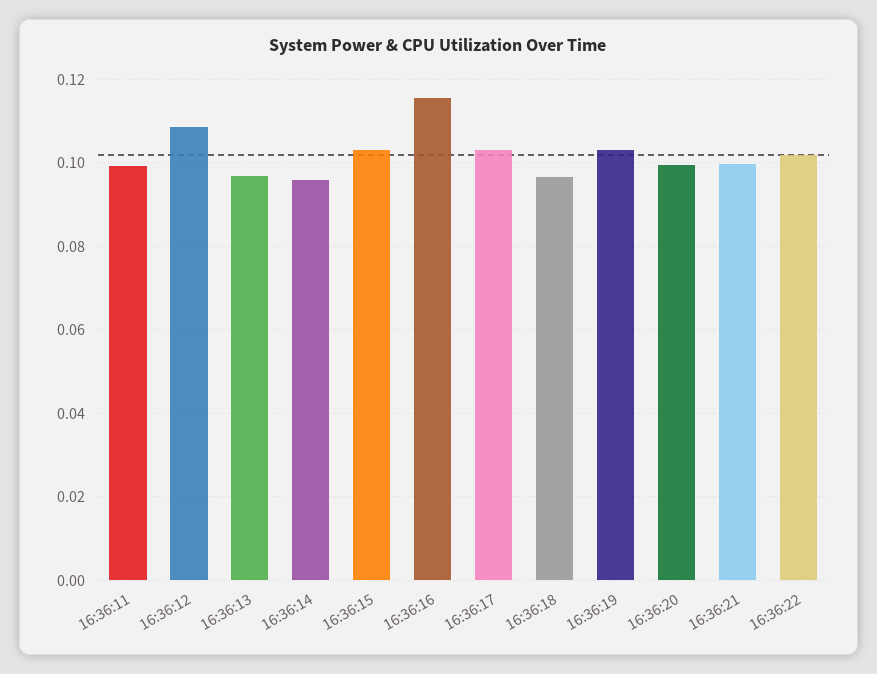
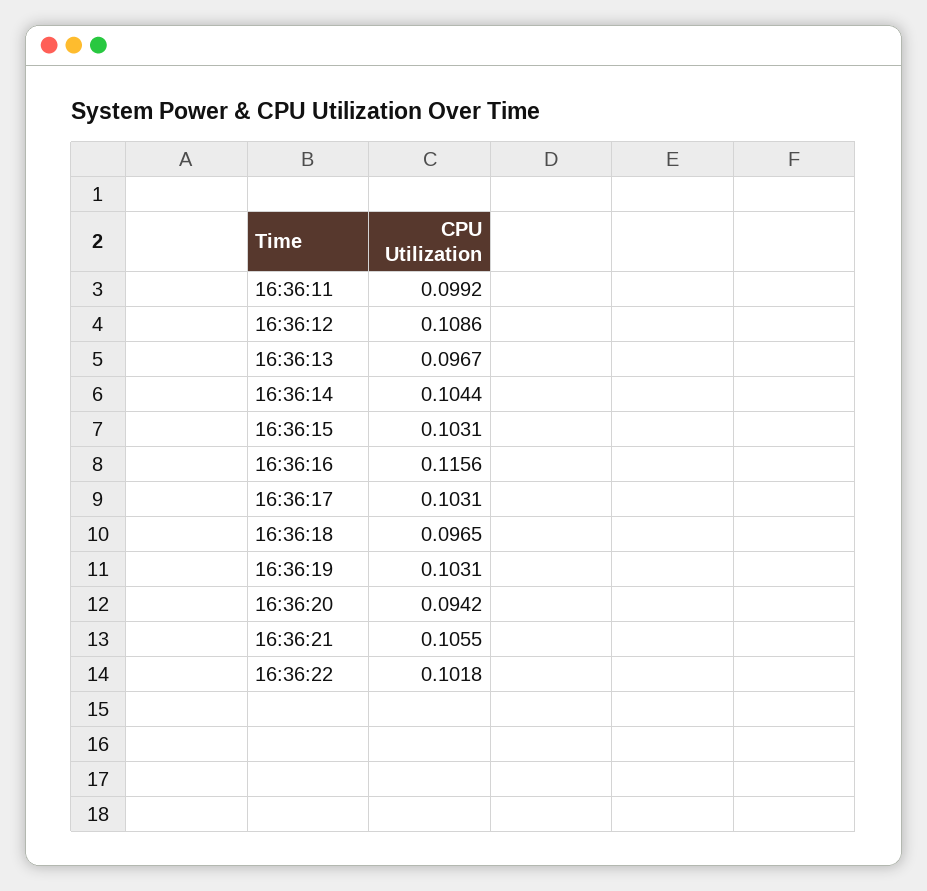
16:36:14: 0.096 -> 0.1044
16:36:20: 0.1 -> 0.0942
16:36:21: 0.1 -> 0.1055

